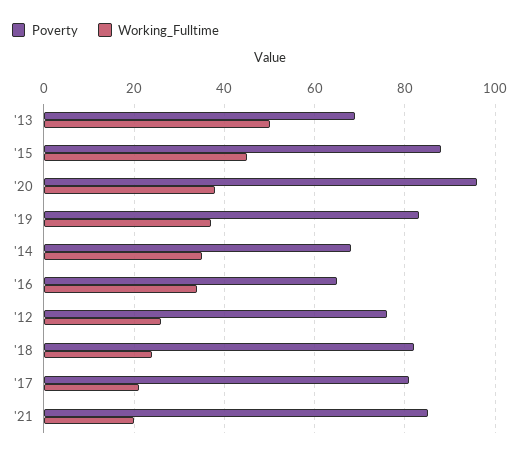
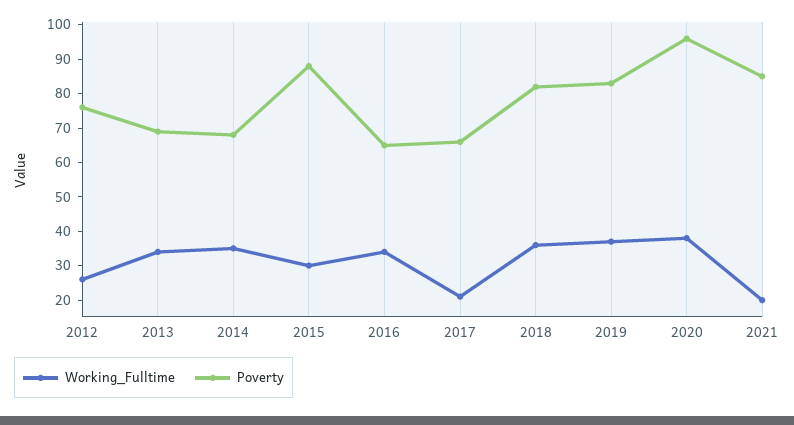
Working_Fulltime, '13: 50 -> 35
Working_Fulltime, '15: 45 -> 30
Working_Fulltime, '18: 25 -> 35
Poverty, '17: 80 -> 65

